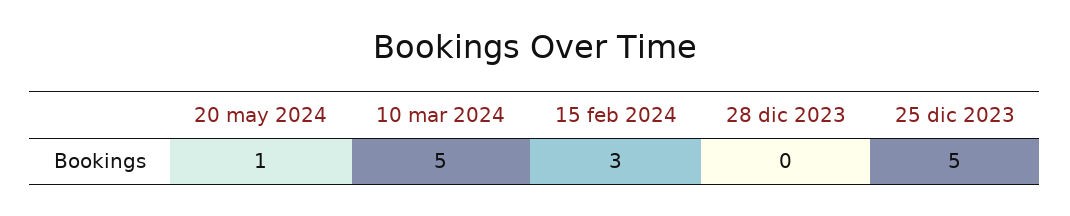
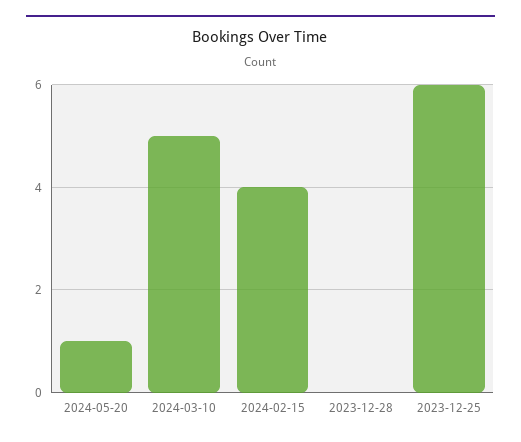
15 feb 2024: 3 -> 4
25 dic 2023: 5 -> 6

